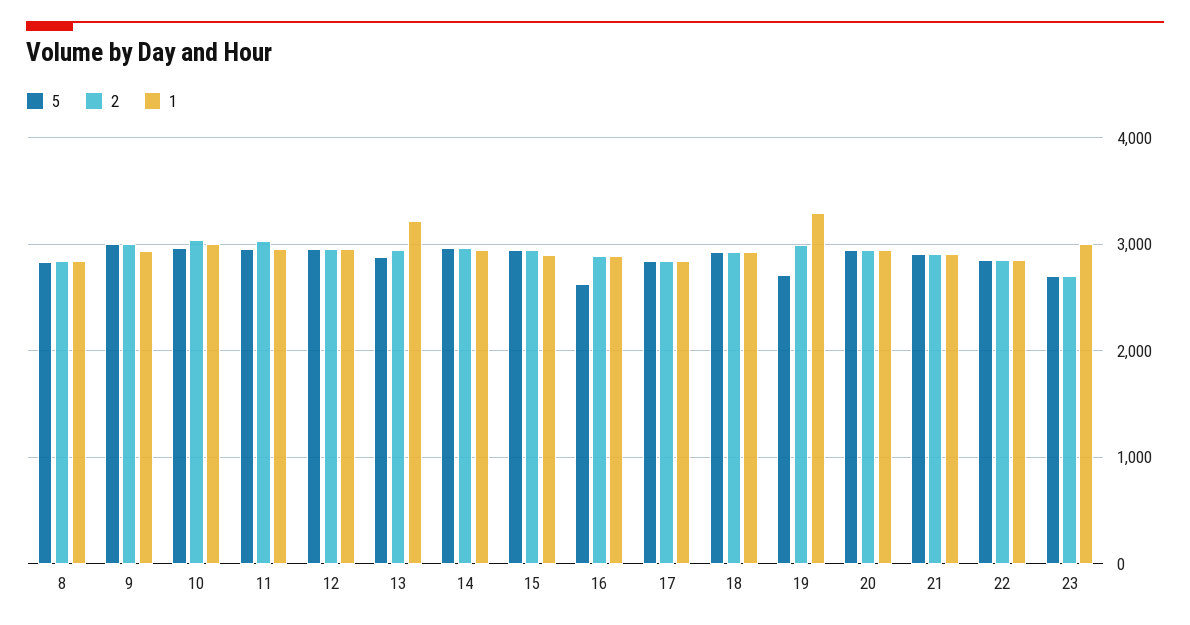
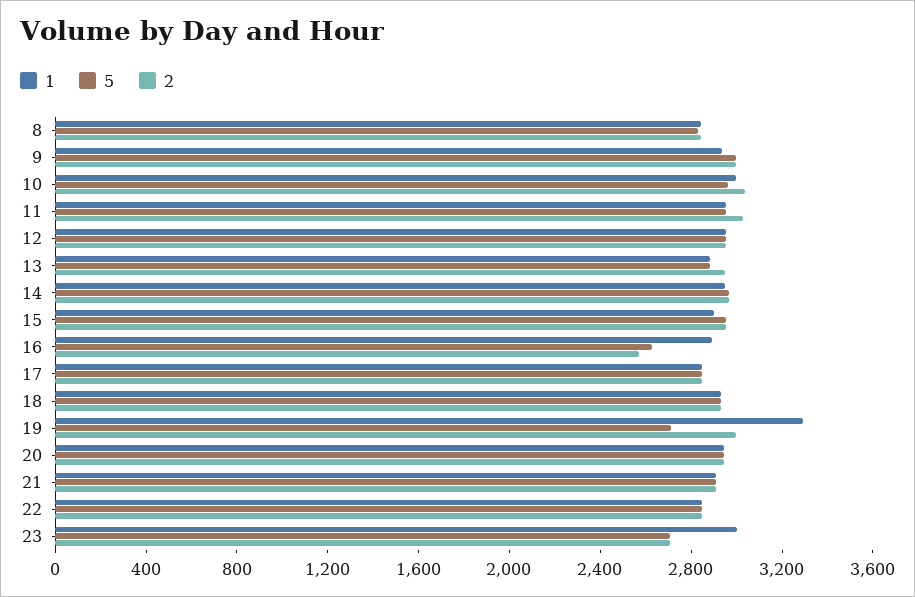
1, 13: 3200 -> 2900
2, 16: 2900 -> 2600

